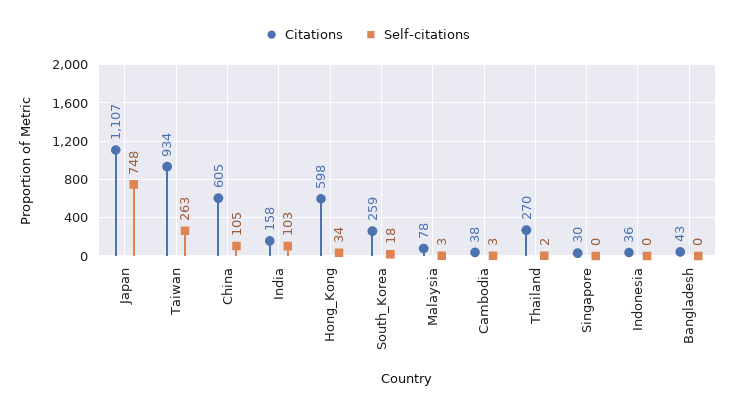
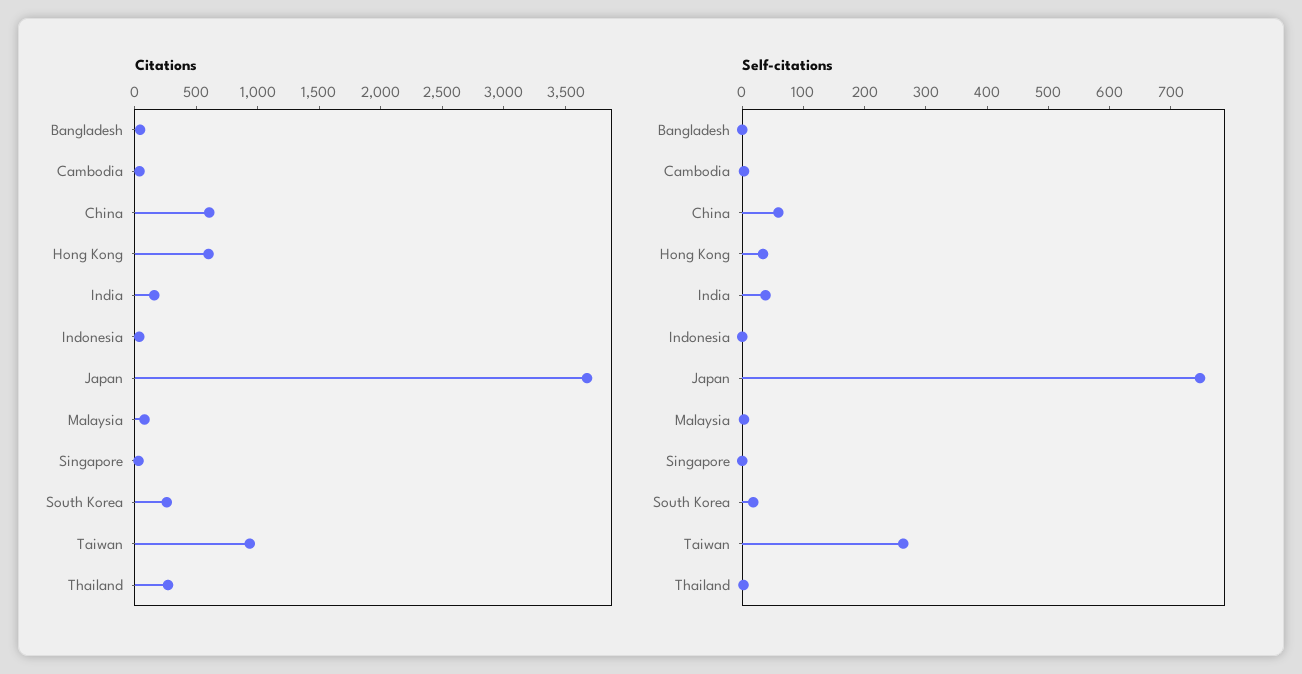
Citations, Japan: 1107 -> 3700
Self-citations, China: 105 -> 60
Self-citations, India: 103 -> 40

